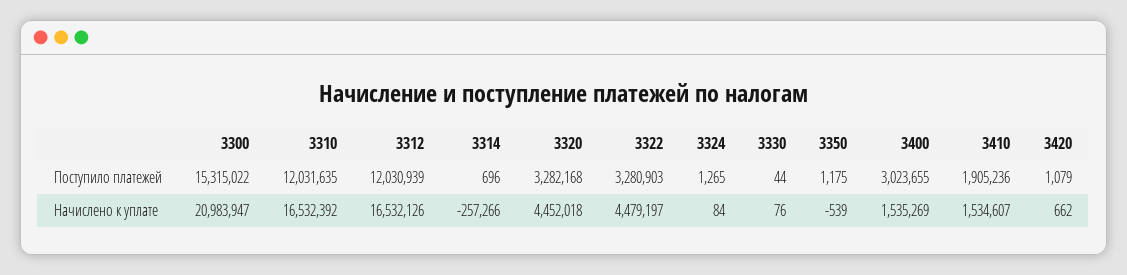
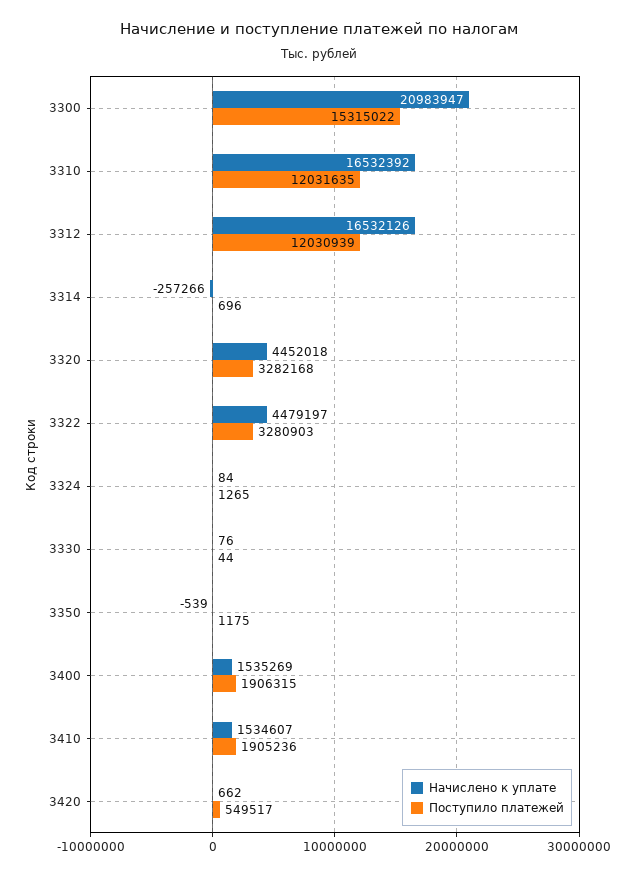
Поступило платежей, 3400: 3023655 -> 1906315
Поступило платежей, 3420: 1079 -> 549517

